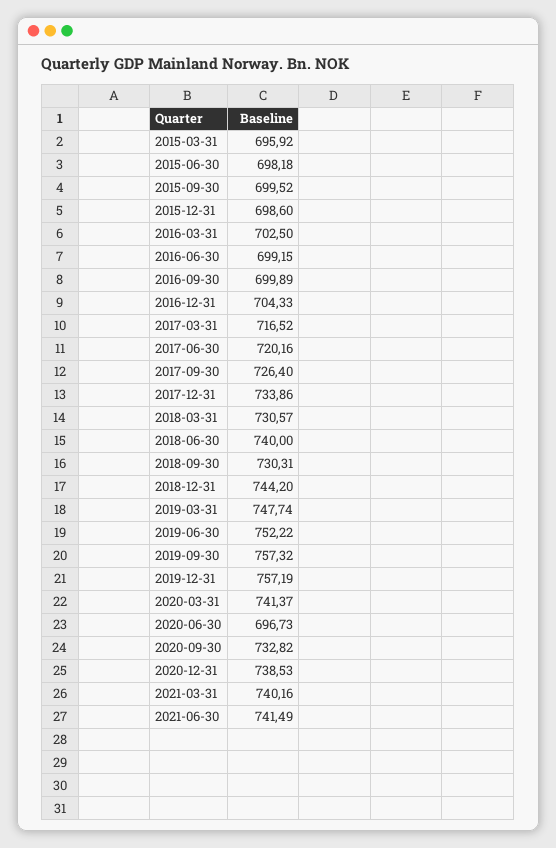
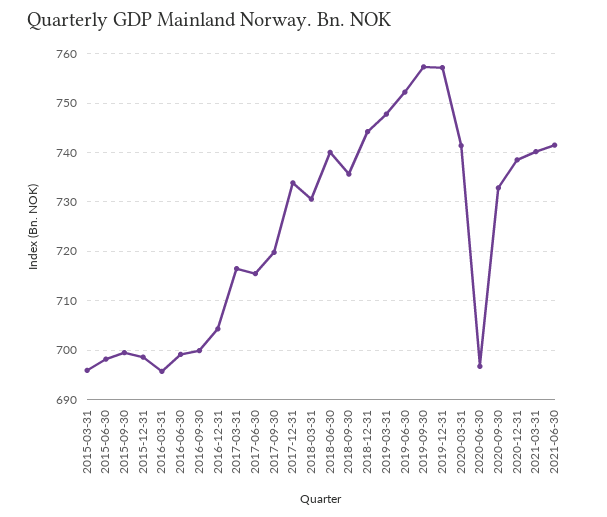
2016-03-31: 702.5 -> 696
2017-06-30: 720.16 -> 716
2017-09-30: 726.4 -> 720
2018-09-30: 730.31 -> 736

